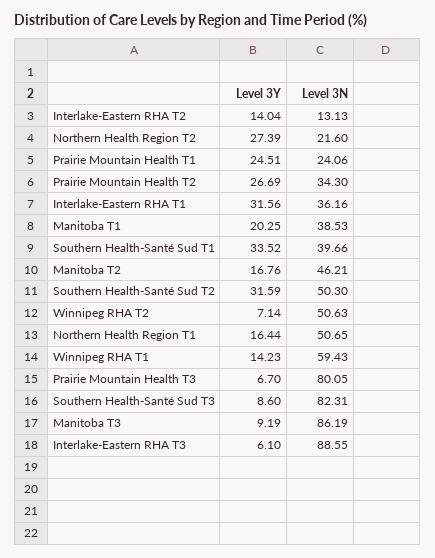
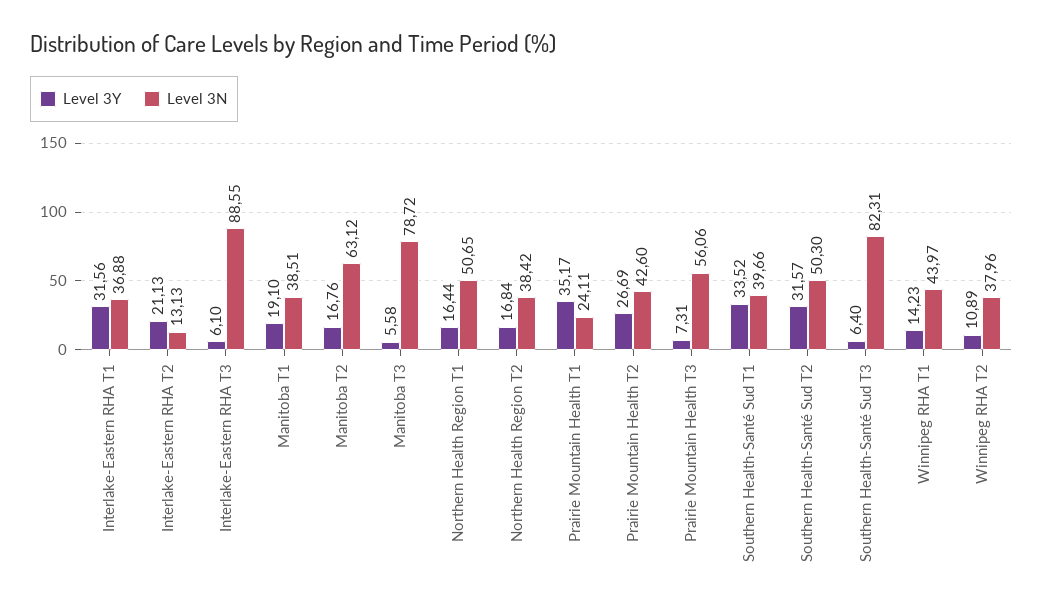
Level 3Y, Interlake-Eastern RHA T2: 14.04 -> 21.13
Level 3Y, Northern Health Region T2: 27.39 -> 16.84
Level 3N, Northern Health Region T2: 21.6 -> 38.42
Level 3Y, Prairie Mountain Health T1: 24.51 -> 35.17
Level 3N, Prairie Mountain Health T1: 24.06 -> 24.11
Level 3N, Prairie Mountain Health T2: 34.3 -> 42.6
Level 3N, Interlake-Eastern RHA T1: 36.16 -> 36.88
Level 3Y, Manitoba T1: 20.25 -> 19.1
Level 3N, Manitoba T1: 38.53 -> 38.51
Level 3N, Manitoba T2: 46.21 -> 63.12
Level 3Y, Southern Health-Santé Sud T2: 31.59 -> 31.57
Level 3Y, Winnipeg RHA T2: 7.14 -> 10.89
Level 3N, Winnipeg RHA T2: 50.63 -> 37.96
Level 3N, Winnipeg RHA T1: 59.43 -> 43.97
Level 3Y, Prairie Mountain Health T3: 6.7 -> 7.31
Level 3N, Prairie Mountain Health T3: 80.05 -> 56.06
Level 3Y, Southern Health-Santé Sud T3: 8.6 -> 6.4
Level 3Y, Manitoba T3: 9.19 -> 5.58
Level 3N, Manitoba T3: 86.19 -> 78.72

